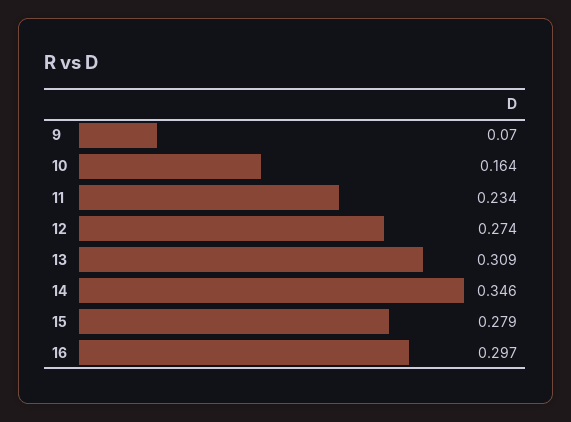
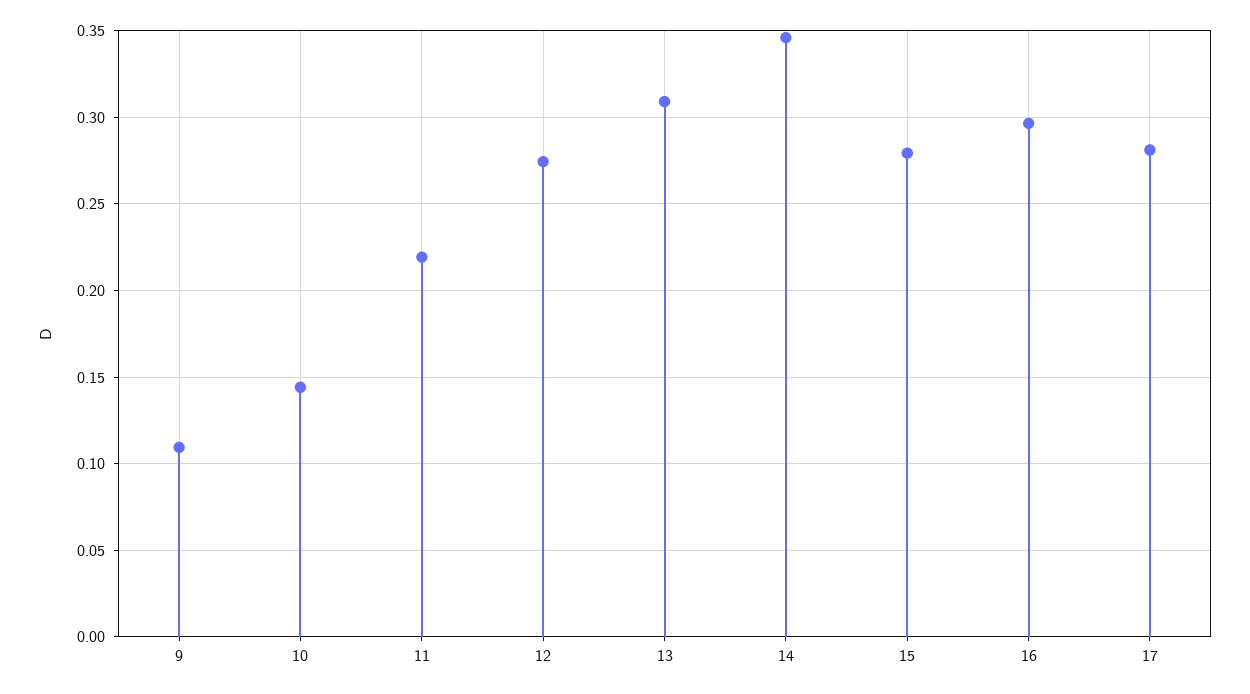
9: 0.07 -> 0.11
10: 0.164 -> 0.145
11: 0.234 -> 0.22
17: none -> 0.28

